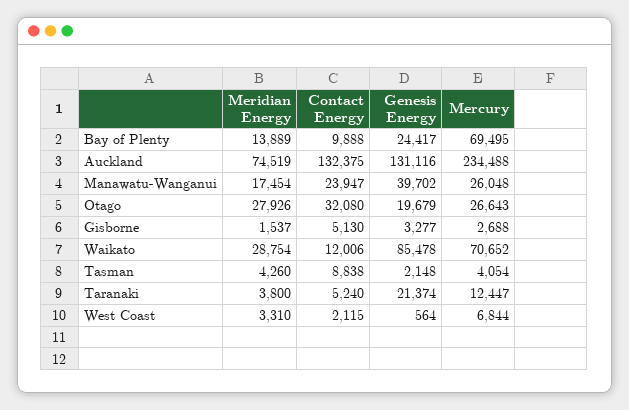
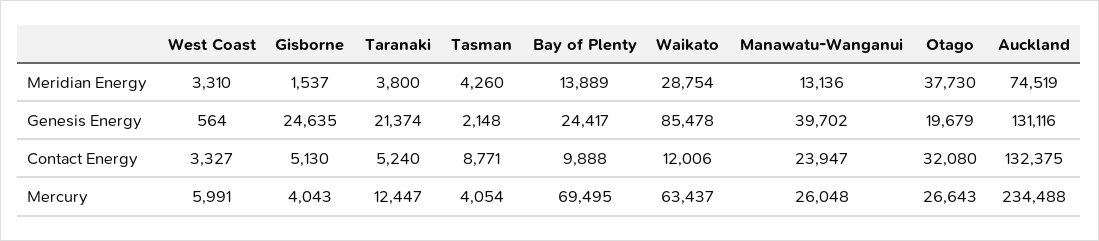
Meridian Energy, Manawatu-Wanganui: 17454 -> 13136
Meridian Energy, Otago: 27926 -> 37730
Genesis Energy, Gisborne: 3277 -> 24635
Mercury, Gisborne: 2688 -> 4043
Mercury, Waikato: 70652 -> 63437
Contact Energy, Tasman: 8838 -> 8771
Contact Energy, West Coast: 2115 -> 3327
Mercury, West Coast: 6844 -> 5991

